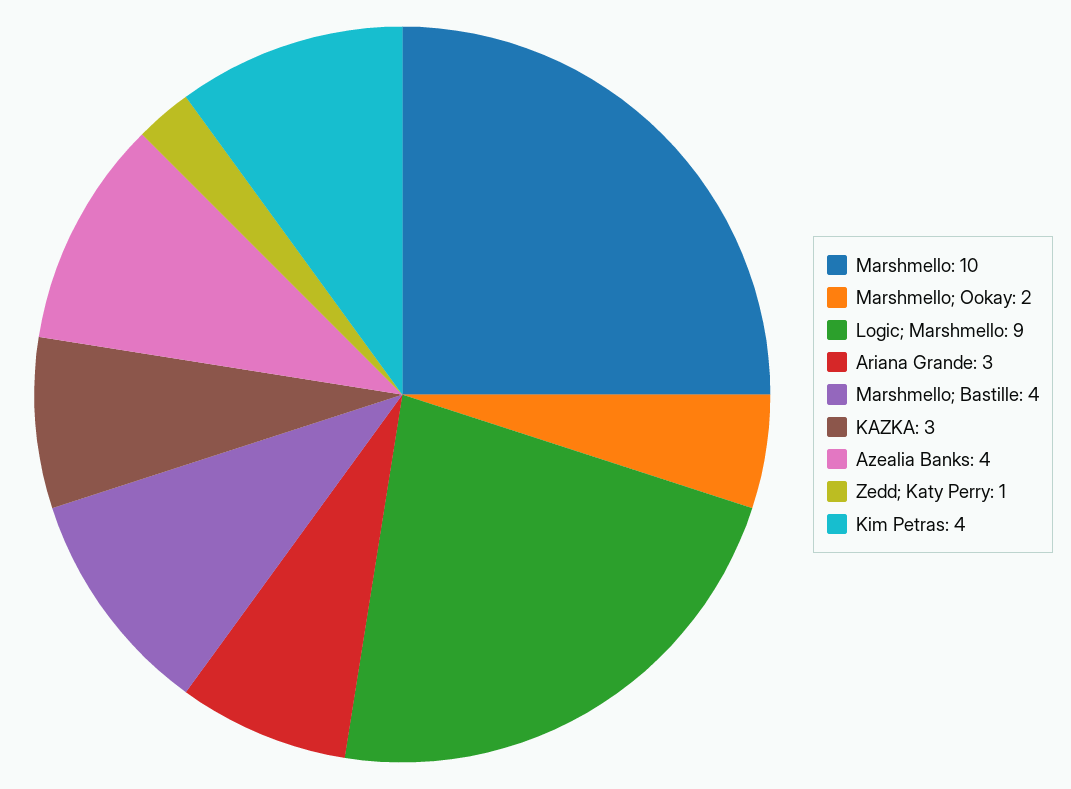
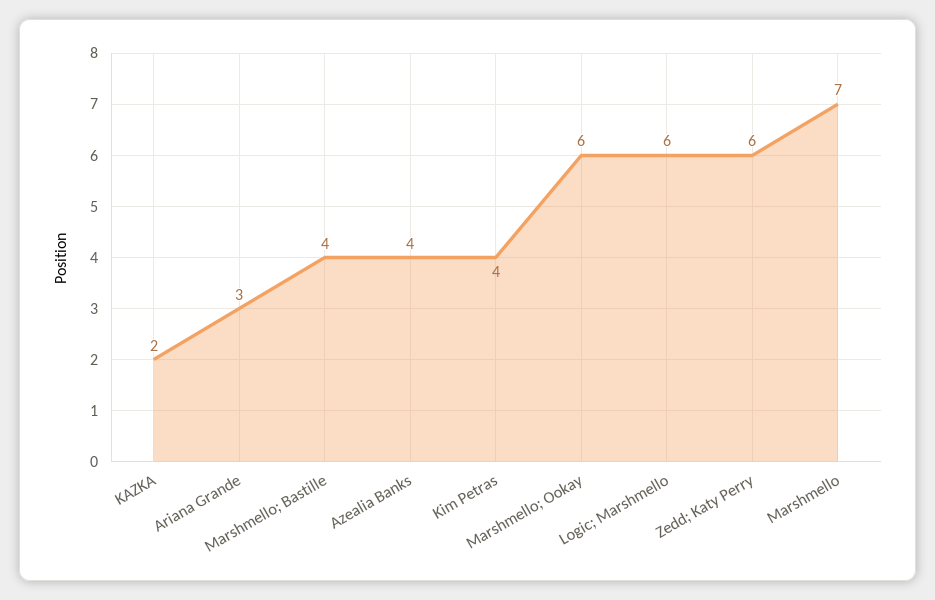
Marshmello: 10 -> 7
Marshmello; Ookay: 2 -> 6
Logic; Marshmello: 9 -> 6
KAZKA: 3 -> 2
Zedd; Katy Perry: 1 -> 6

